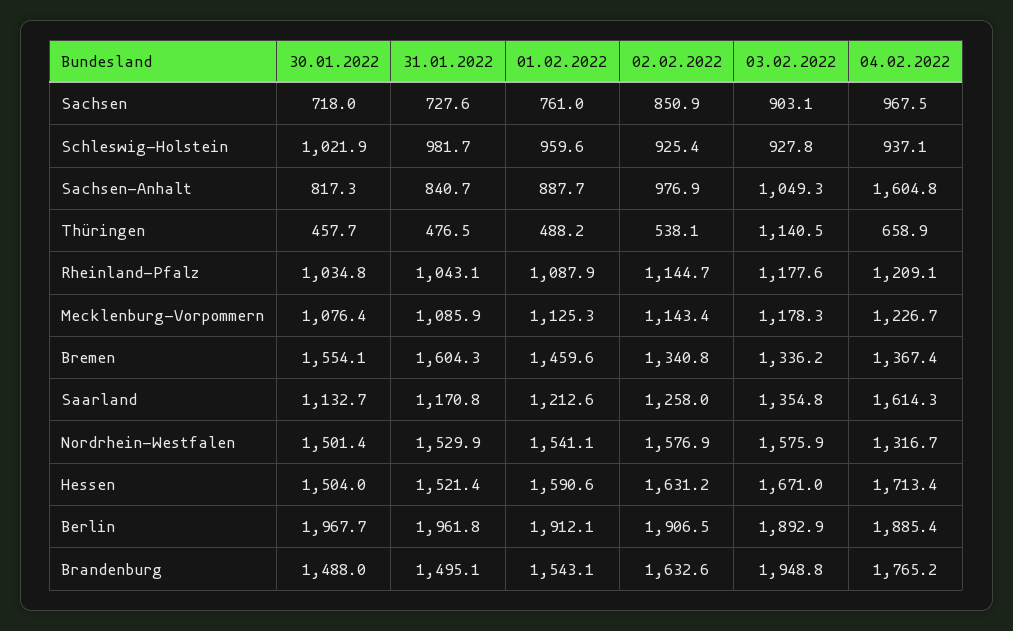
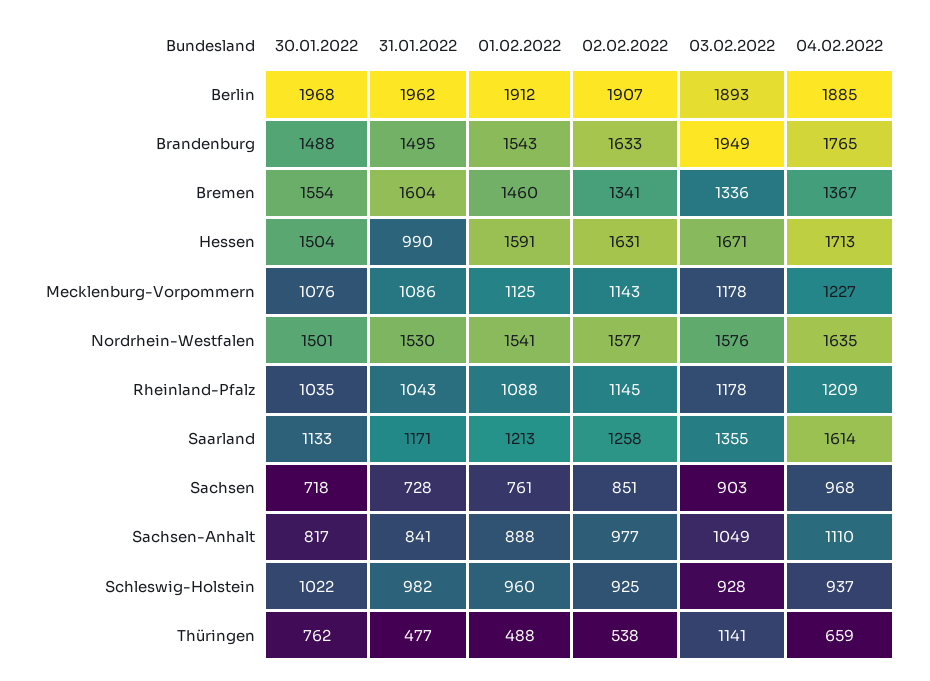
04.02.2022, Sachsen-Anhalt: 1604.8 -> 1110
30.01.2022, Thüringen: 457.7 -> 762
04.02.2022, Nordrhein-Westfalen: 1316.7 -> 1635
31.01.2022, Hessen: 1521.4 -> 990

